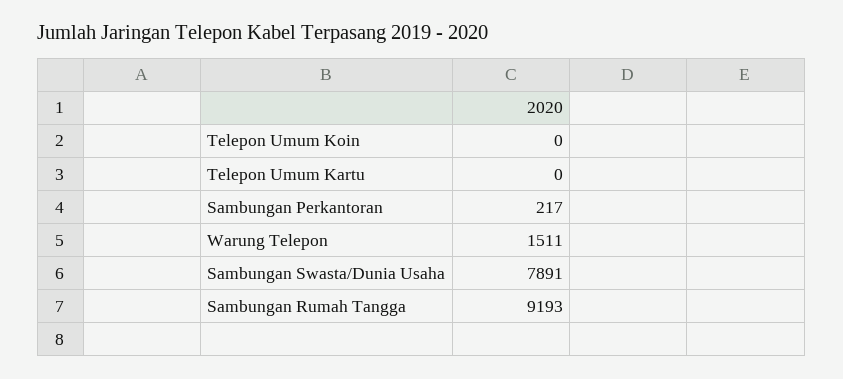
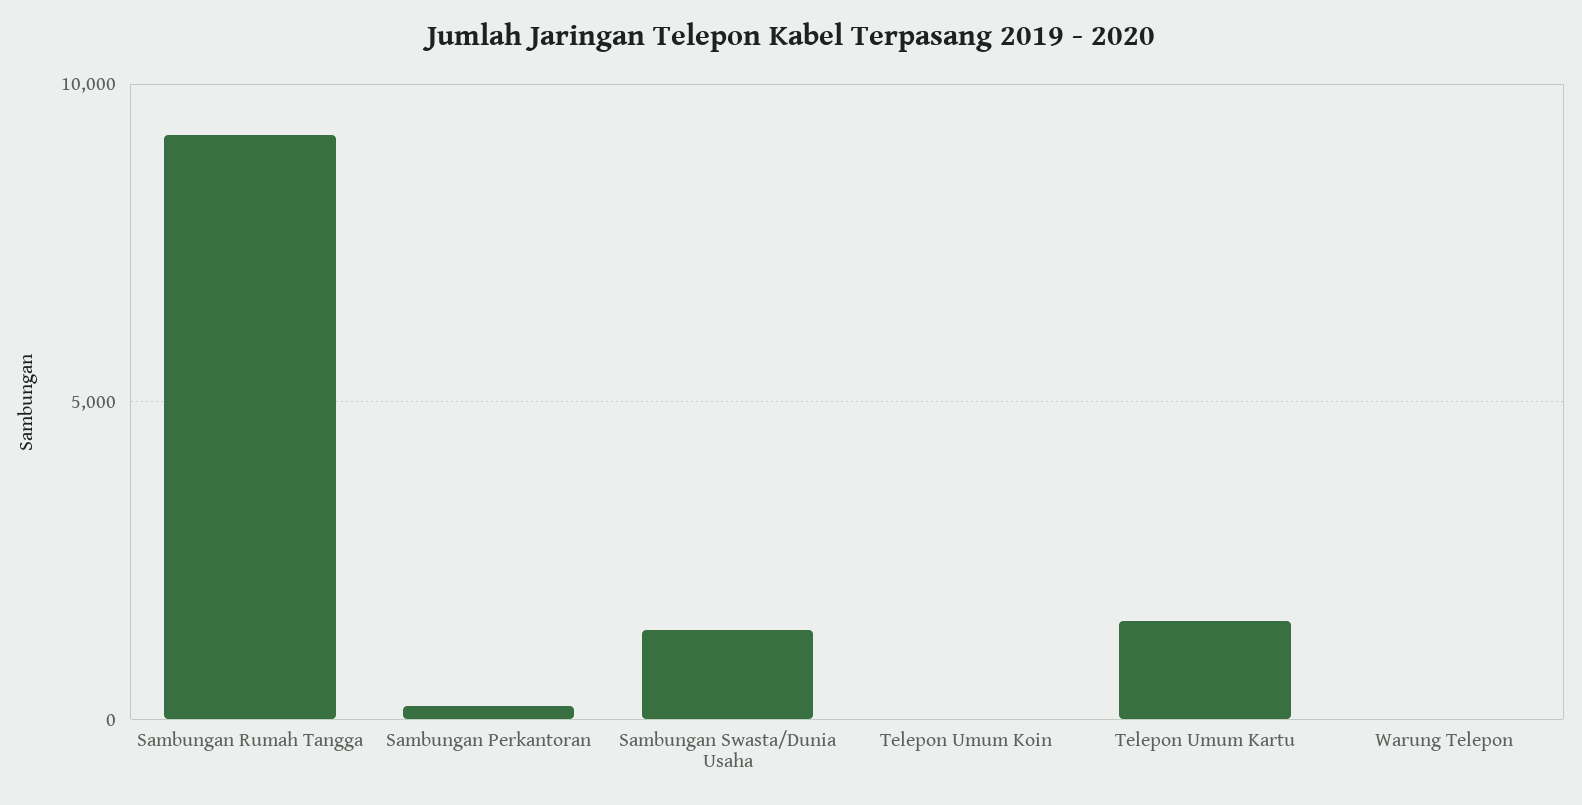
Telepon Umum Kartu: 0 -> 1500
Warung Telepon: 1511 -> 0
Sambungan Swasta/Dunia Usaha: 7891 -> 1500

